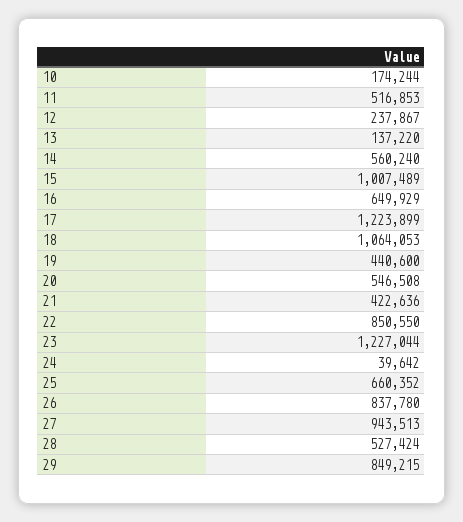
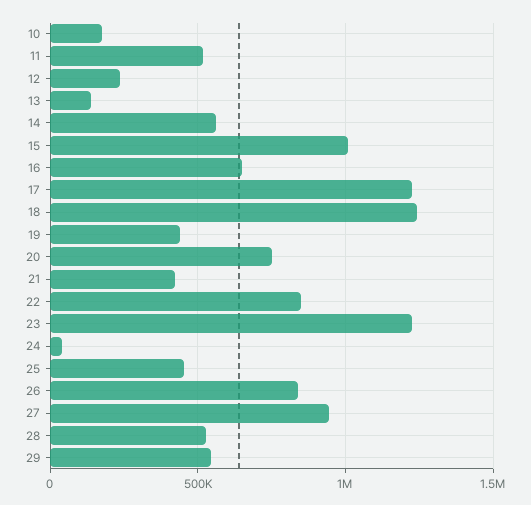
18: 1064053 -> 1250000
20: 546508 -> 750000
25: 660352 -> 450000
29: 849215 -> 550000

